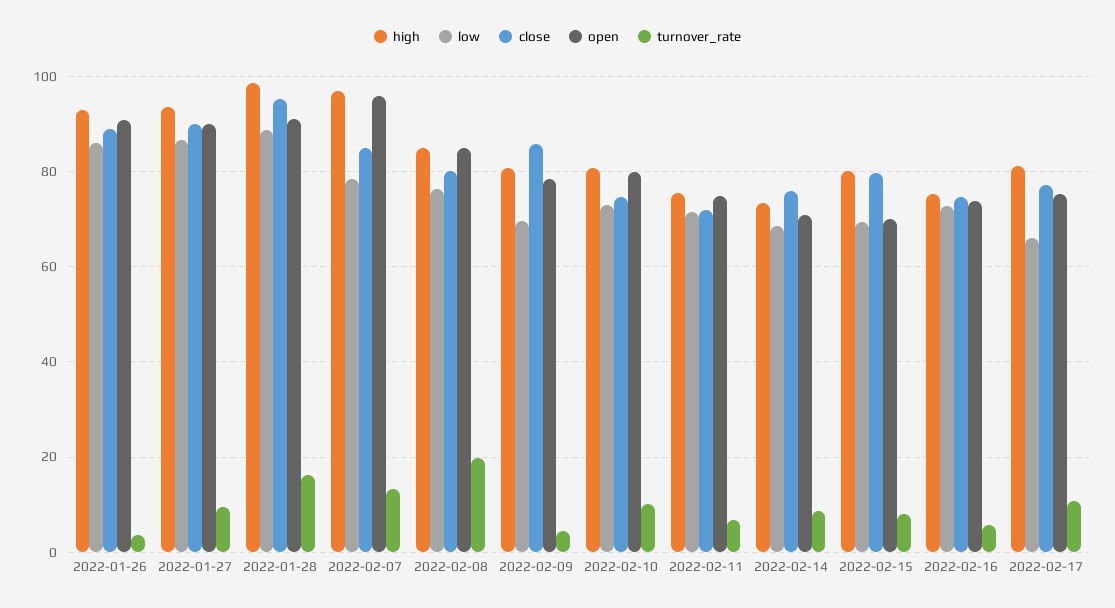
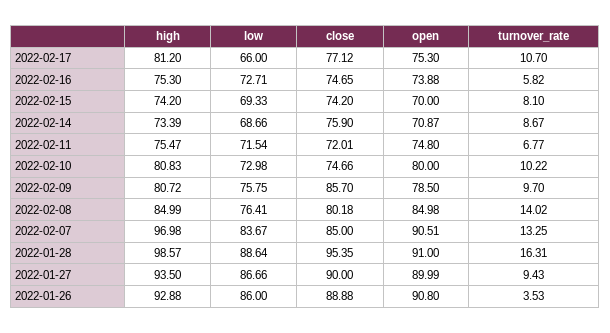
low, 2022-02-07: 78 -> 83.67
open, 2022-02-07: 96 -> 90.51
turnover_rate, 2022-02-08: 20 -> 14.02
low, 2022-02-09: 70 -> 75.75
turnover_rate, 2022-02-09: 4 -> 9.7
high, 2022-02-15: 80 -> 74.2
close, 2022-02-15: 80 -> 74.2

